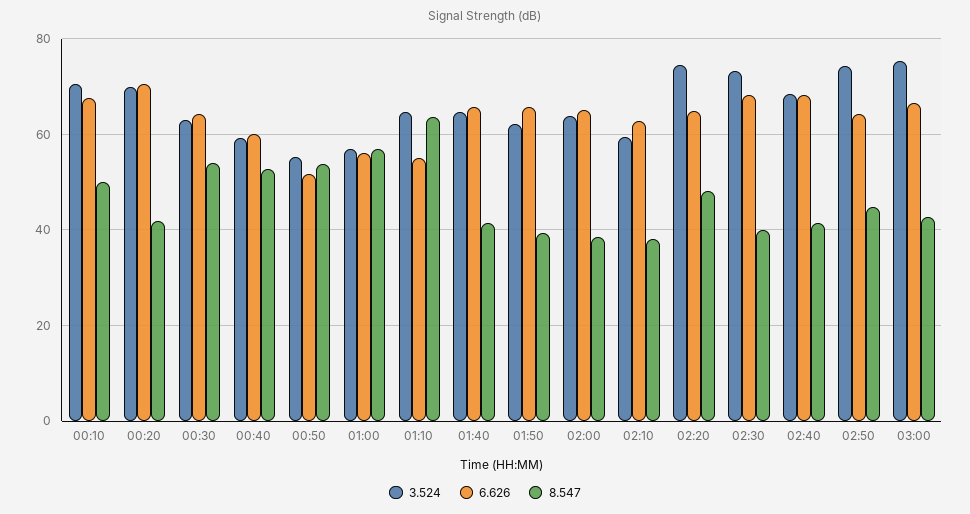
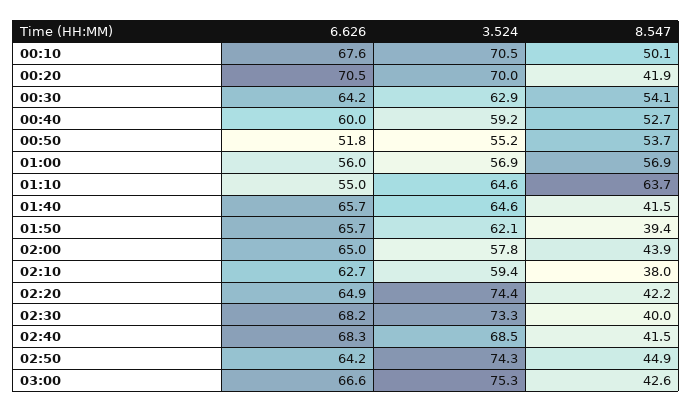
3.524, 02:00: 64 -> 57.8
8.547, 02:00: 38 -> 43.9
8.547, 02:20: 48 -> 42.2

